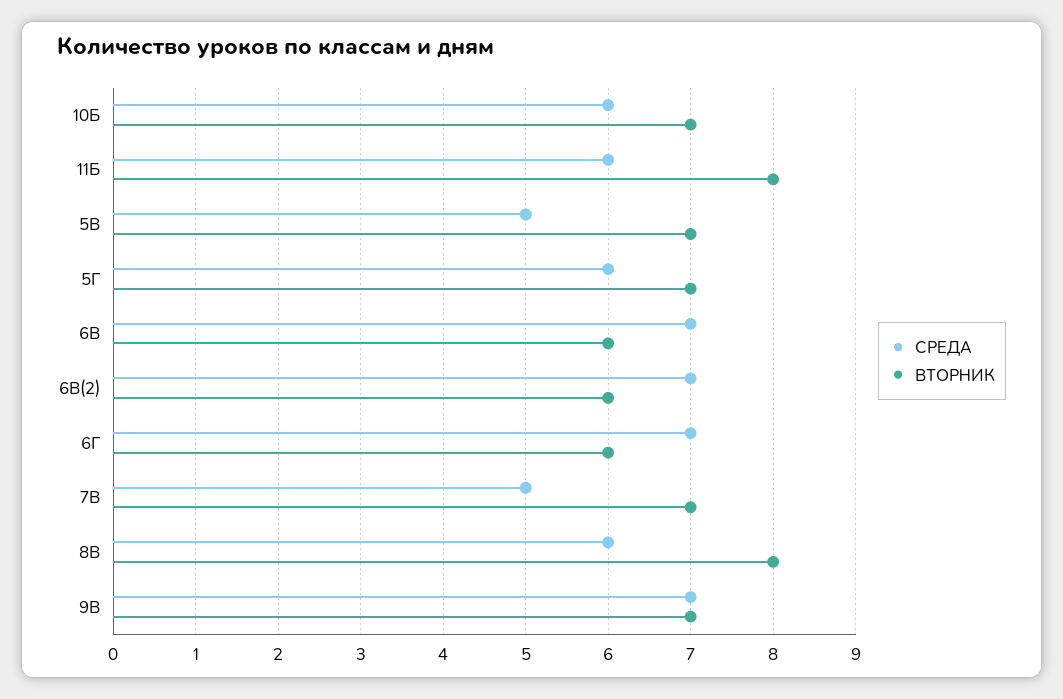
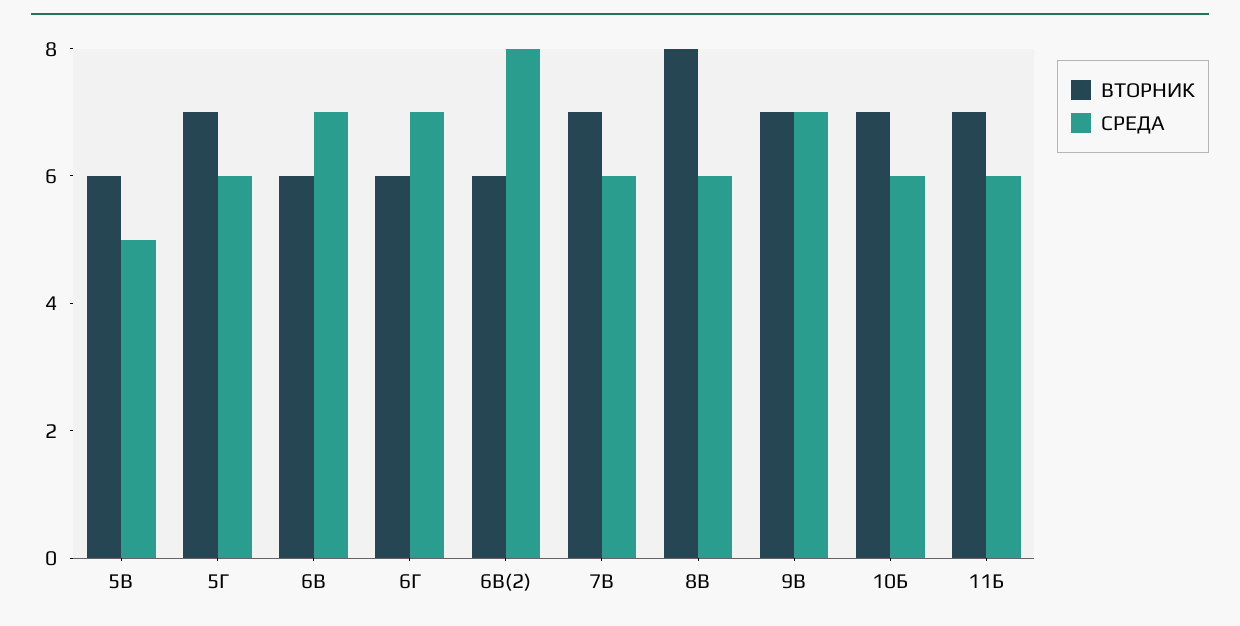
ВТОРНИК, 11Б: 8 -> 7
ВТОРНИК, 5В: 7 -> 6
СРЕДА, 6В(2): 7 -> 8
СРЕДА, 7В: 5 -> 6

